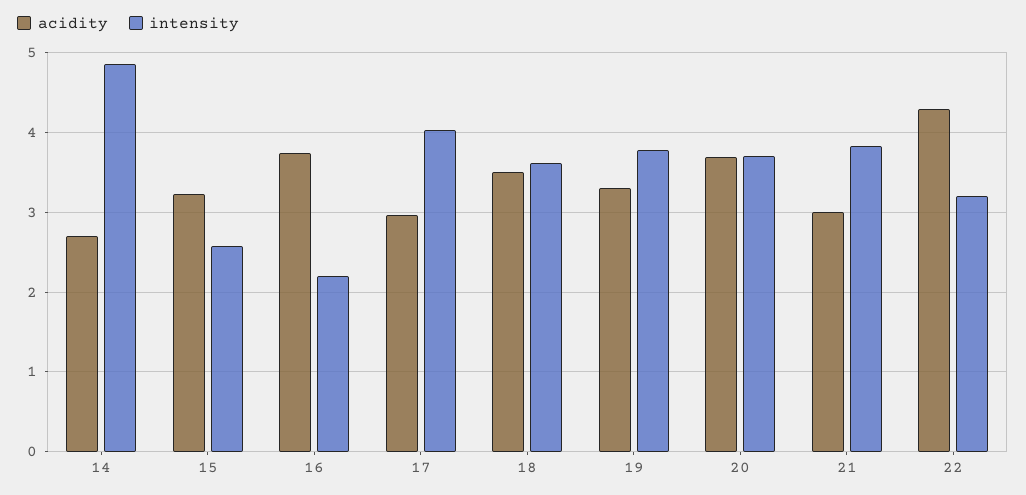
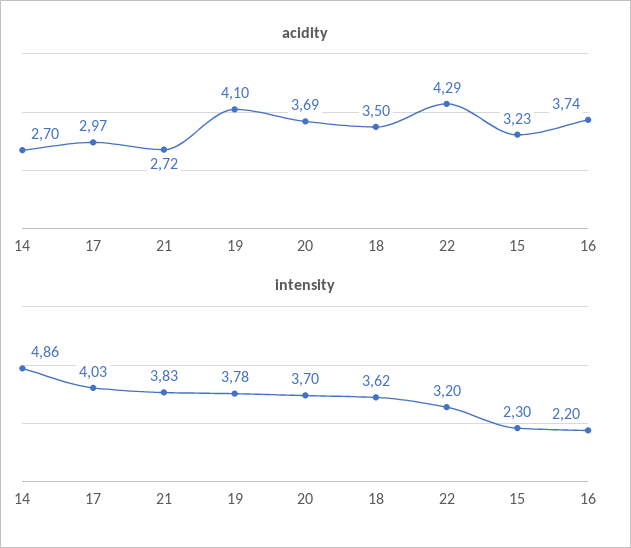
intensity, 15: 2.6 -> 2.3
acidity, 19: 3.3 -> 4.1
acidity, 21: 3 -> 2.72

